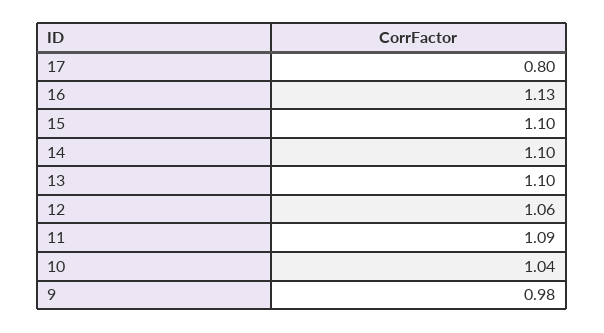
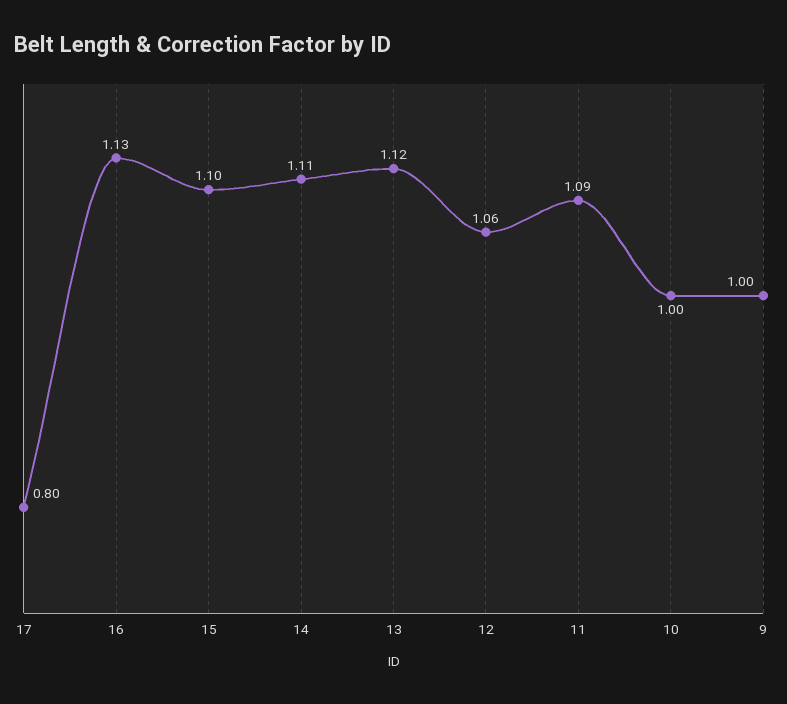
14: 1.1 -> 1.11
13: 1.1 -> 1.12
10: 1.04 -> 1
9: 0.98 -> 1

